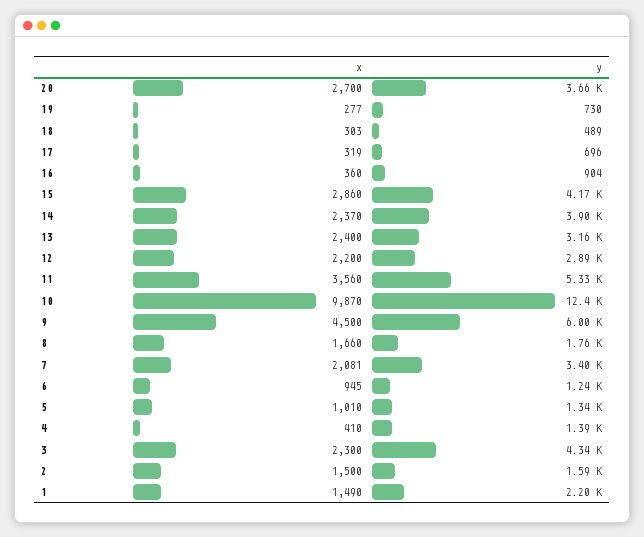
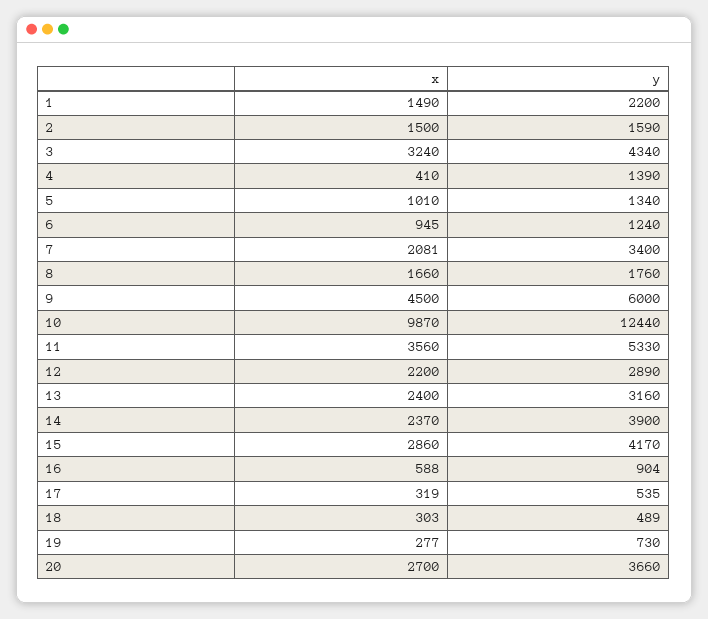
y, 17: 696 -> 535
x, 16: 360 -> 588
x, 3: 2300 -> 3240

